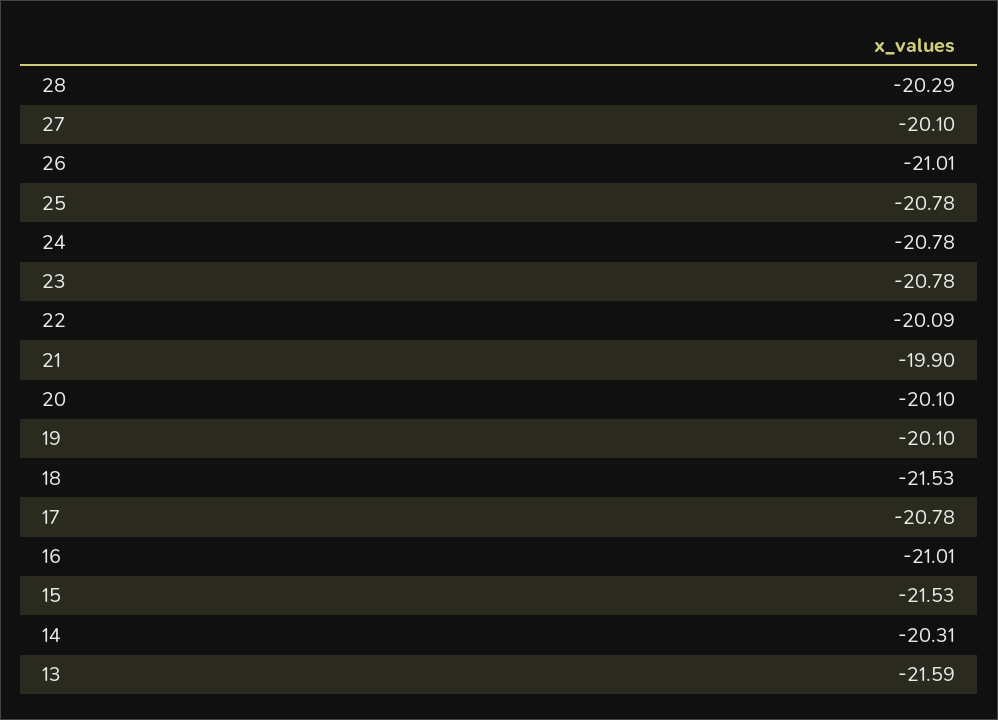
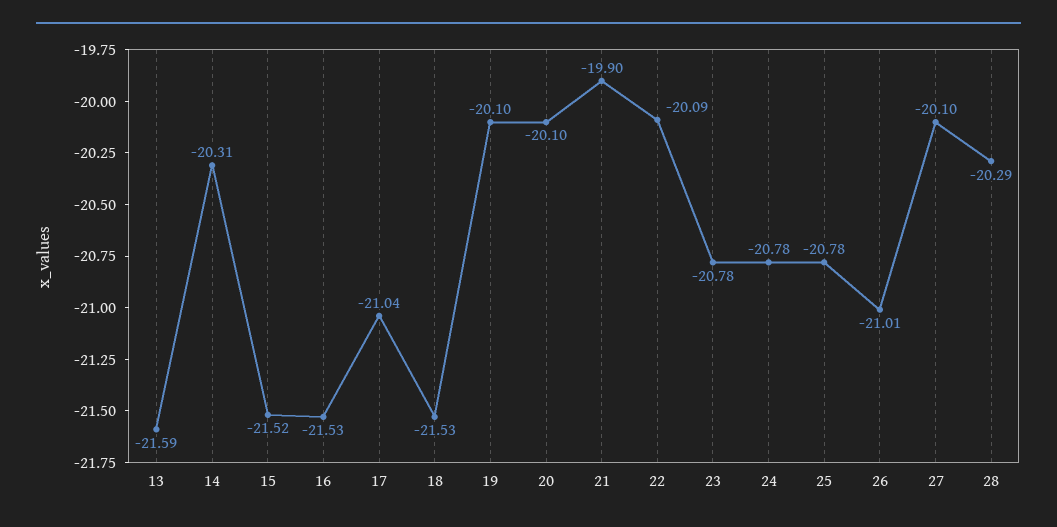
17: -20.78 -> -21.04
16: -21.01 -> -21.53
15: -21.53 -> -21.52

